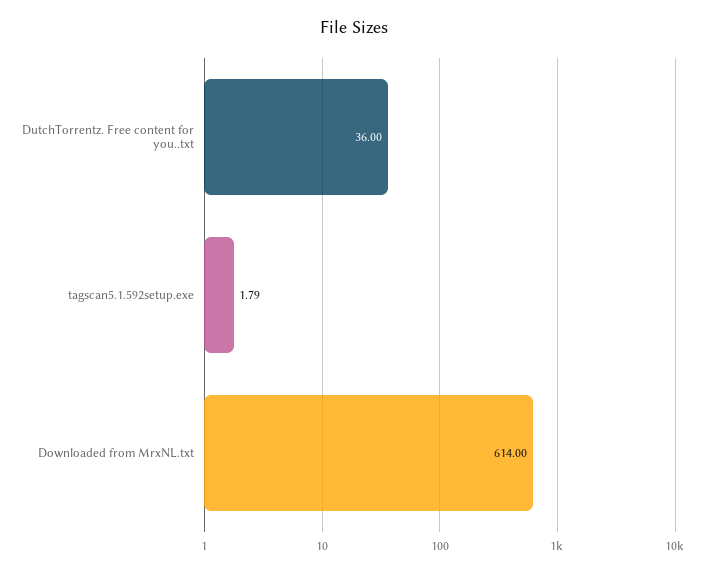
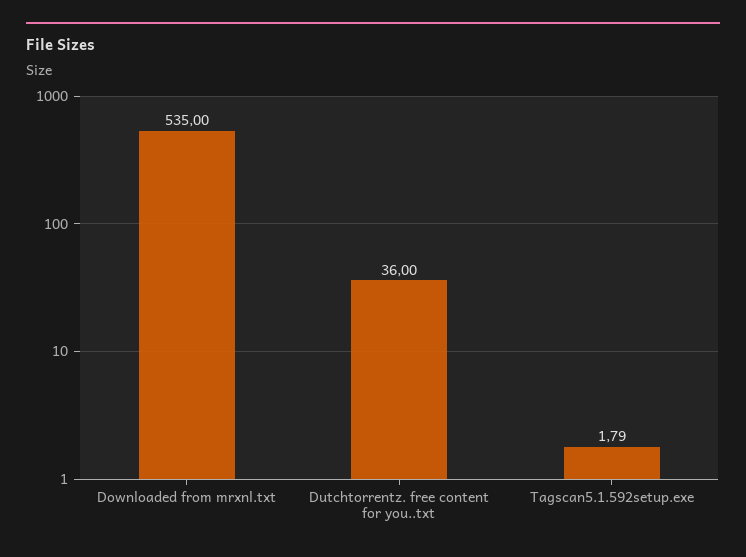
Downloaded from MrxNL.txt: 614 -> 535

